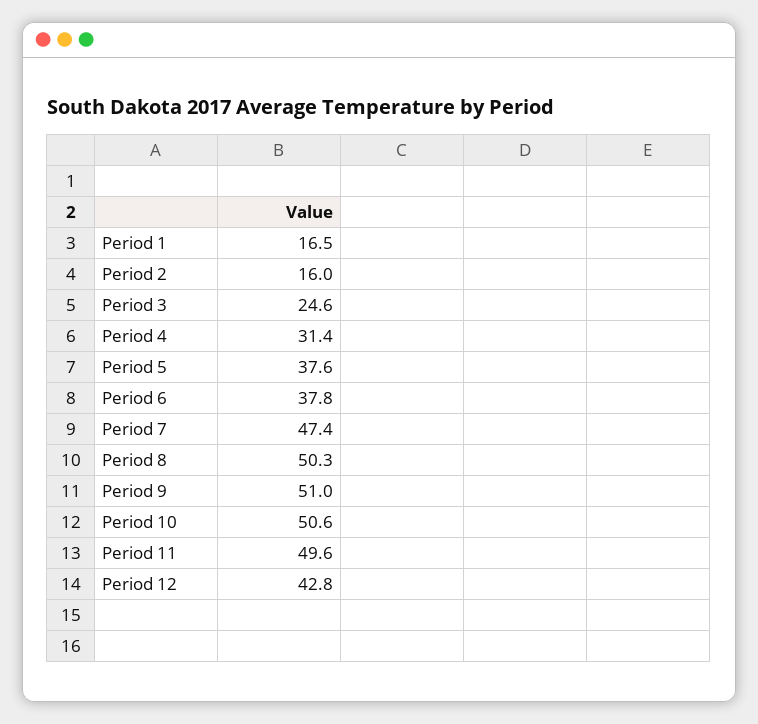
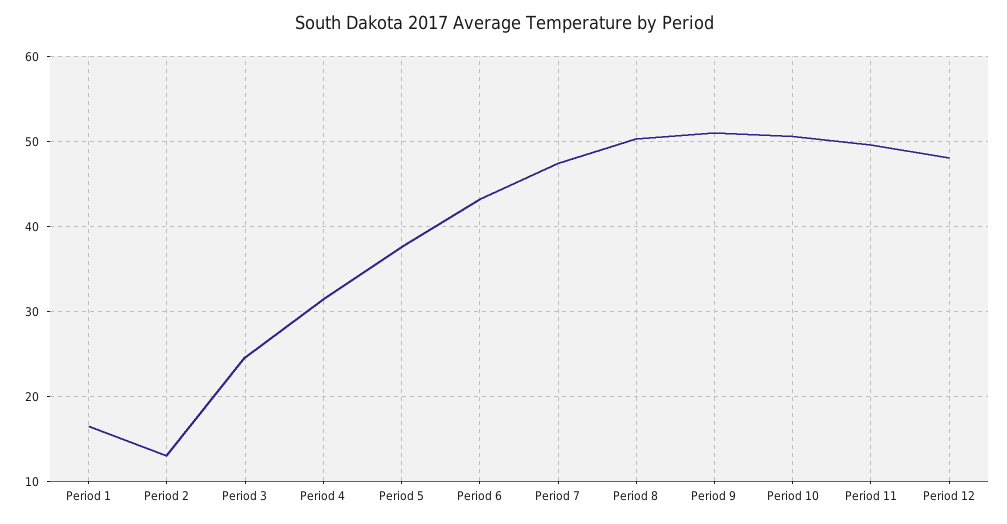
Period 2: 16 -> 13
Period 6: 37.8 -> 43
Period 12: 42.8 -> 48

